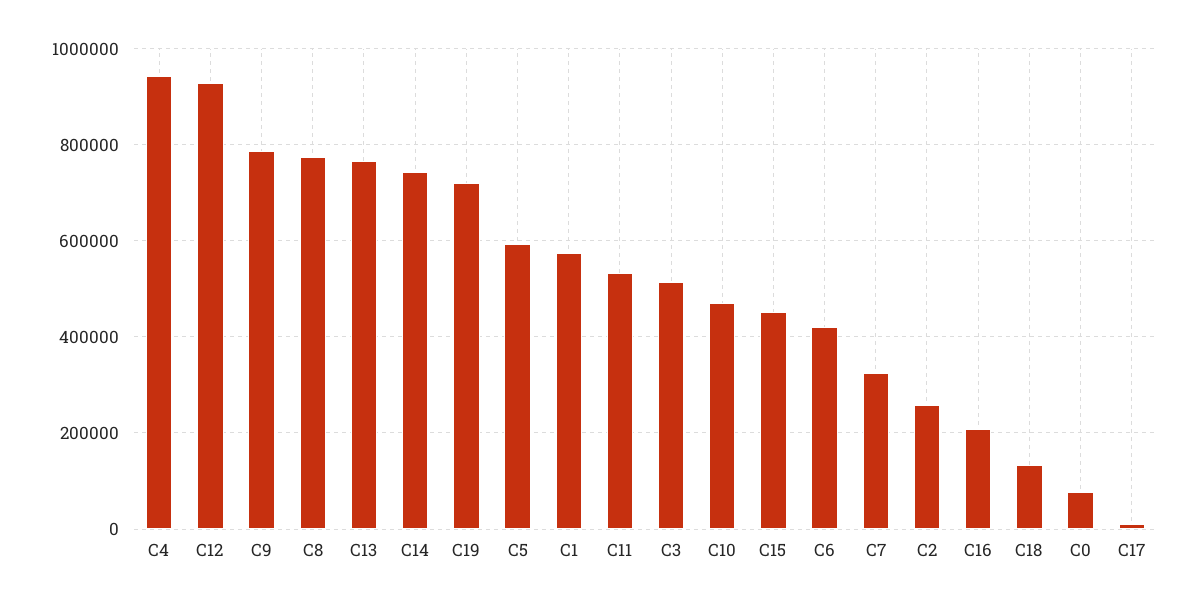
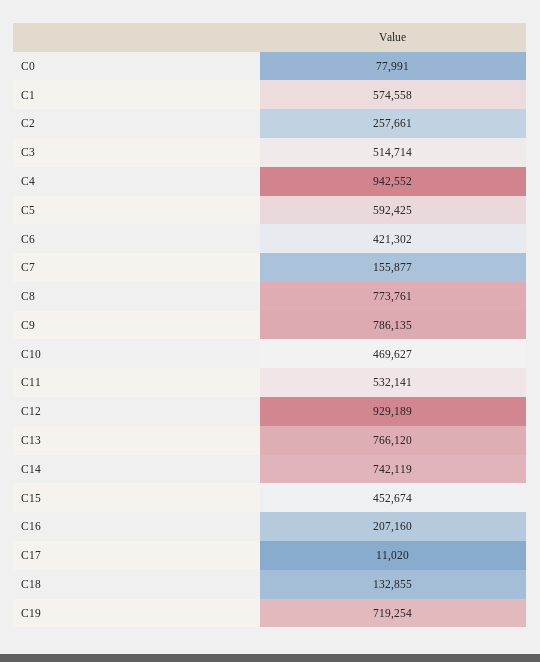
C7: 320000 -> 155877

